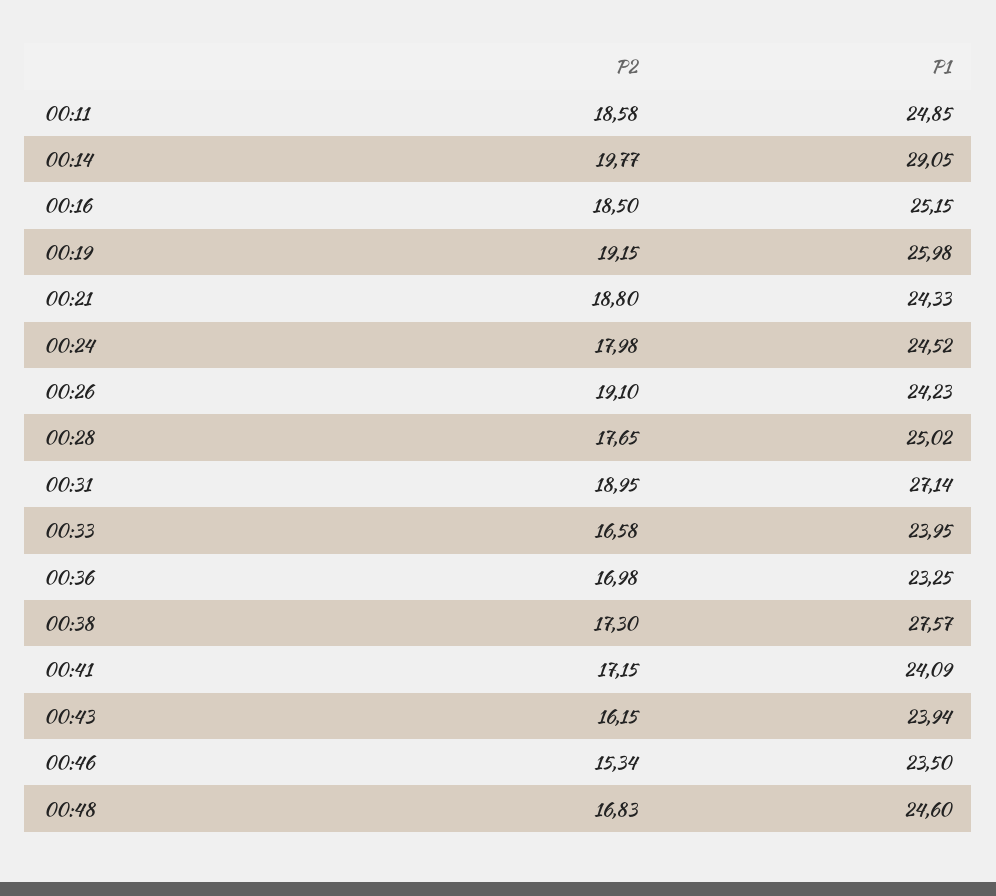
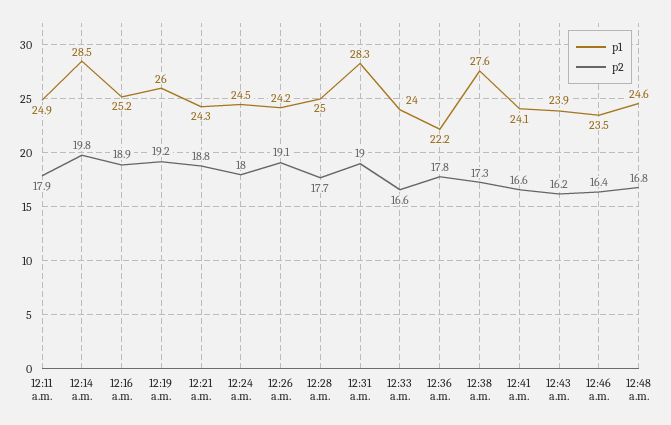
P2, 00:11: 18.58 -> 17.9
P1, 00:14: 29.05 -> 28.5
P2, 00:16: 18.5 -> 18.9
P1, 00:31: 27.14 -> 28.3
P2, 00:36: 16.98 -> 17.8
P1, 00:36: 23.25 -> 22.2
P2, 00:41: 17.15 -> 16.6
P2, 00:46: 15.34 -> 16.4

